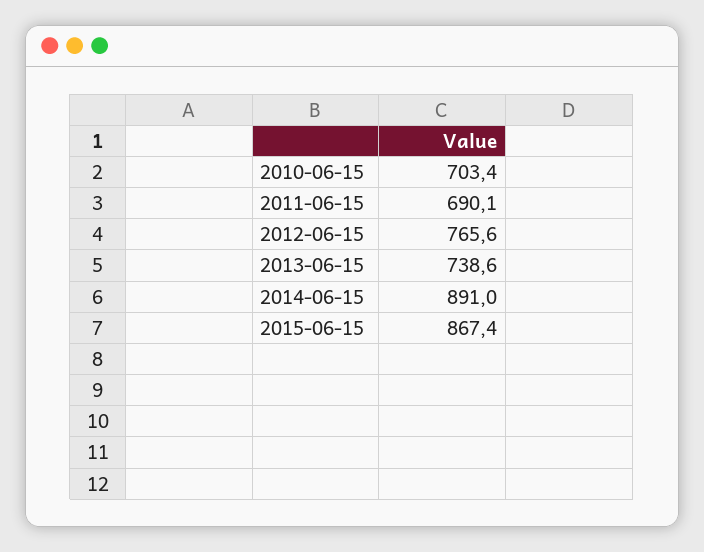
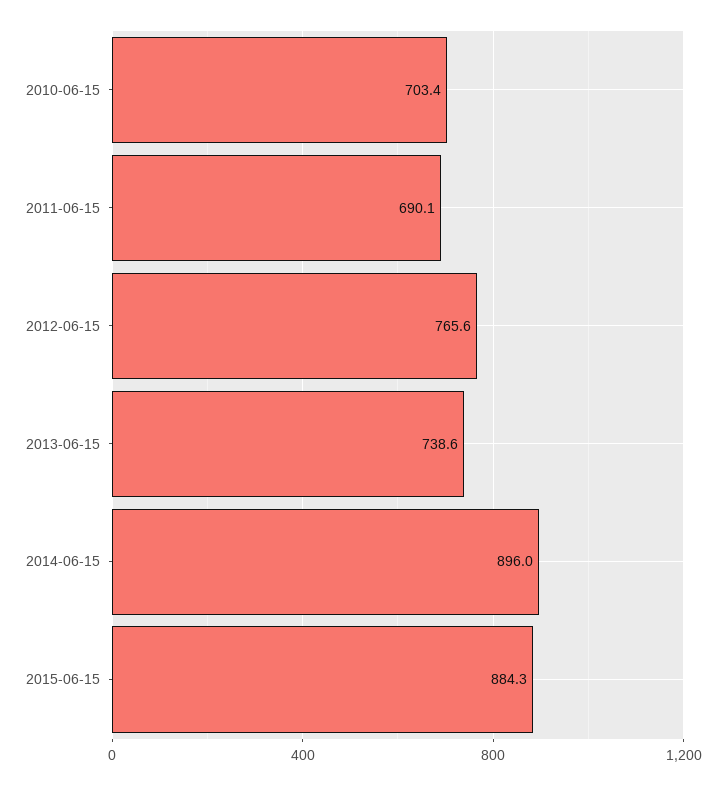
2014-06-15: 891 -> 896
2015-06-15: 867.4 -> 884.3

